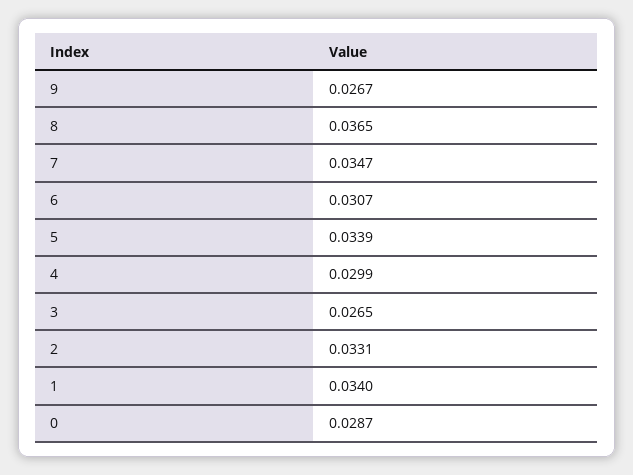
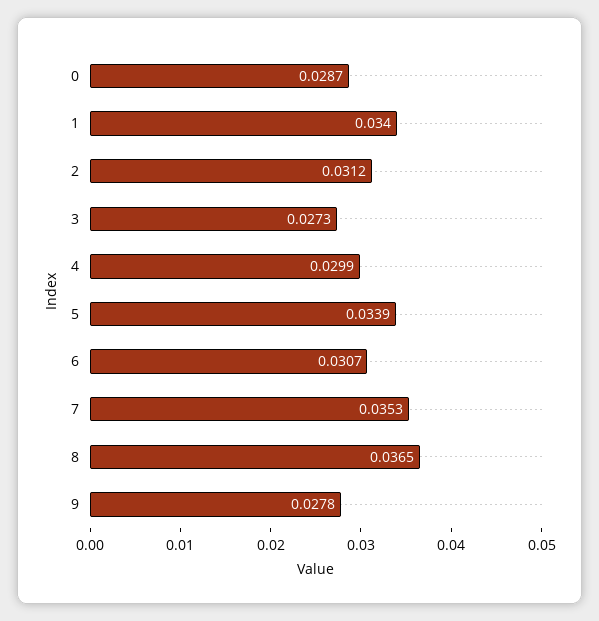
9: 0.0267 -> 0.0278
7: 0.0347 -> 0.0353
3: 0.0265 -> 0.0273
2: 0.0331 -> 0.0312

